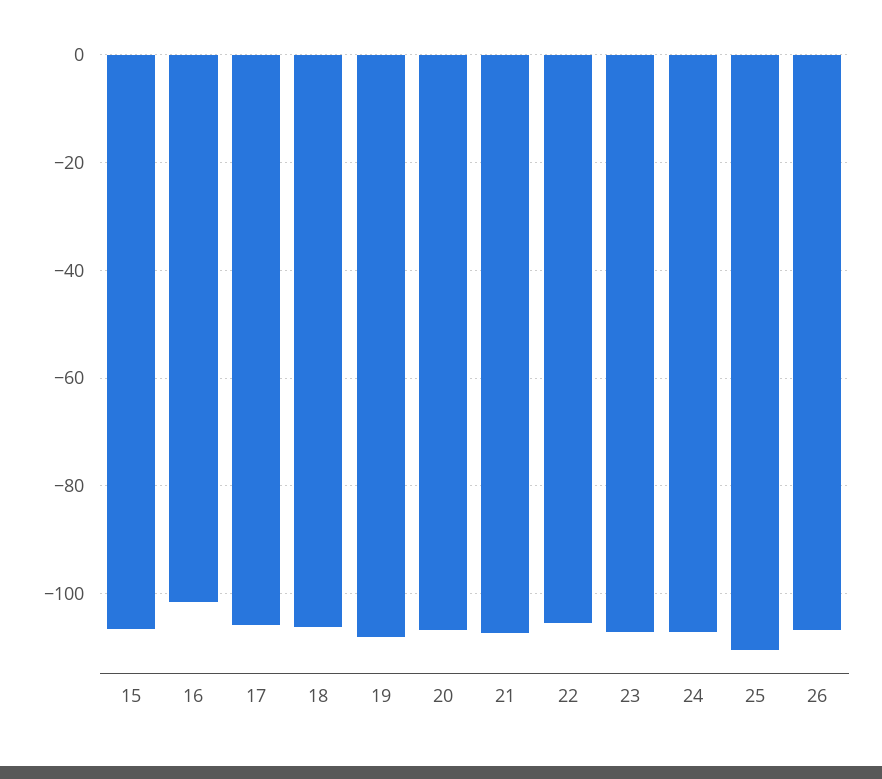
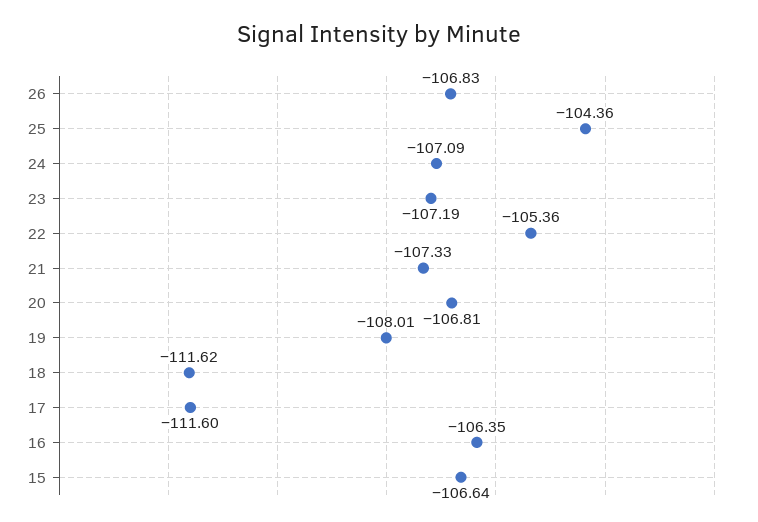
16: -102 -> -106.35
17: -106 -> -111.6
18: -106 -> -111.62
25: -110 -> -104.36

